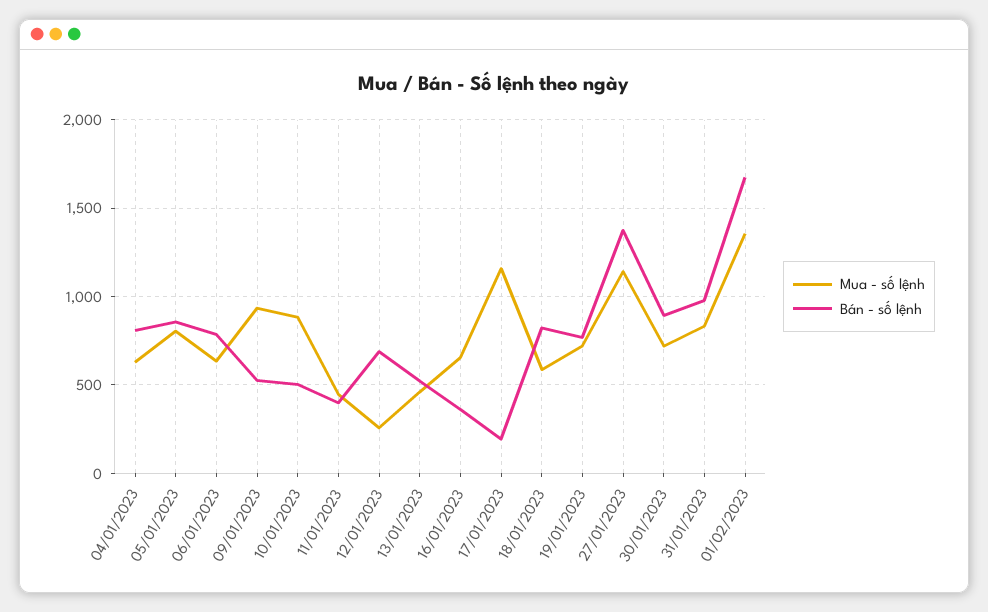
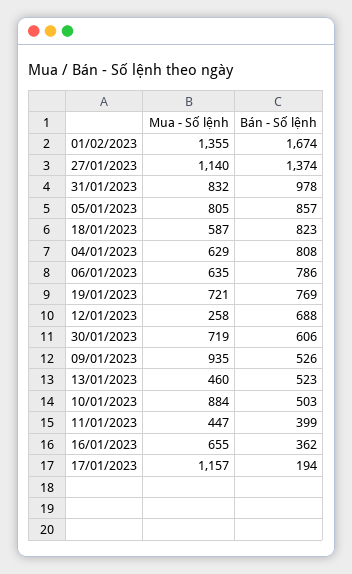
Bán - số lệnh, 30/01/2023: 900 -> 606

